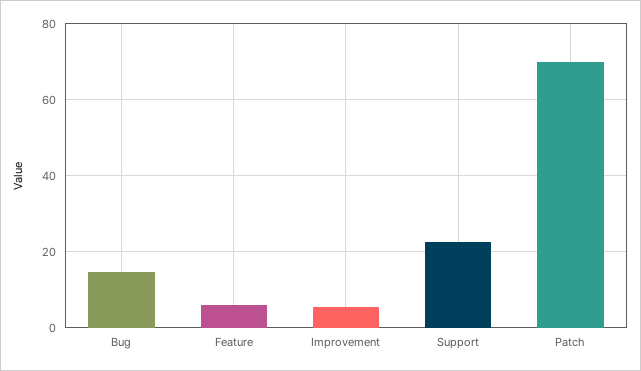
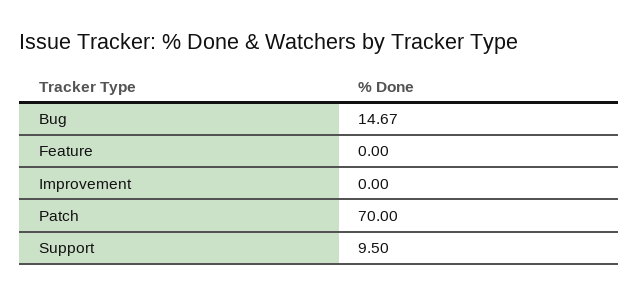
Feature: 6 -> 0
Improvement: 6 -> 0
Support: 22 -> 9.5

